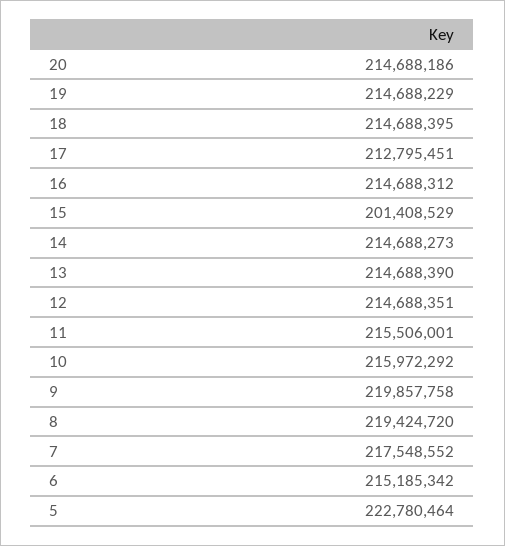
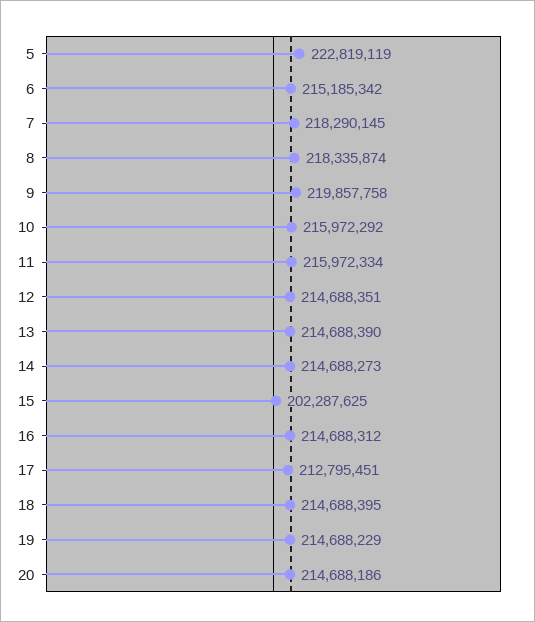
15: 201408529 -> 202287625
11: 215506001 -> 215972334
8: 219424720 -> 218335874
7: 217548552 -> 218290145
5: 222780464 -> 222819119

